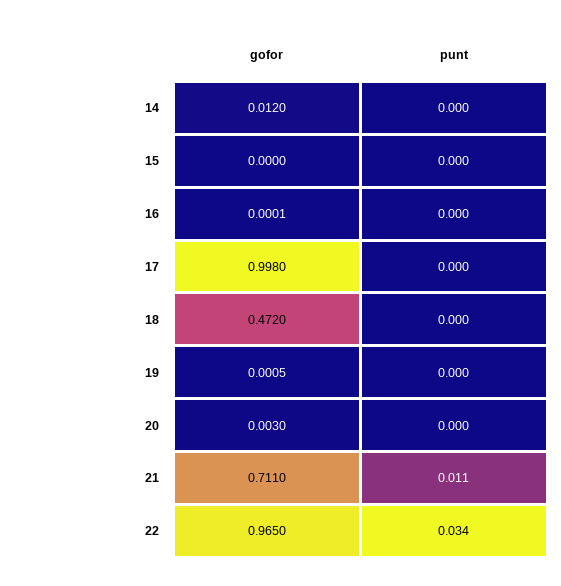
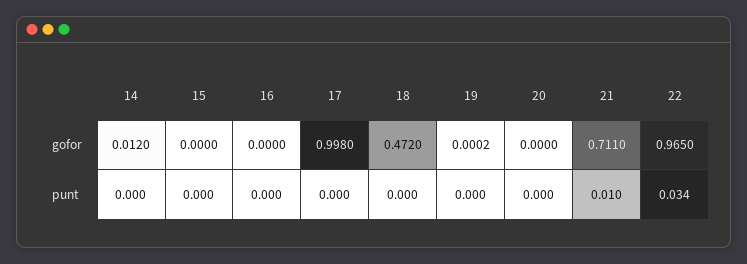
gofor, 16: 0.0001 -> 0
gofor, 19: 0.0005 -> 0.0002
gofor, 20: 0.003 -> 0
punt, 21: 0.011 -> 0.01

